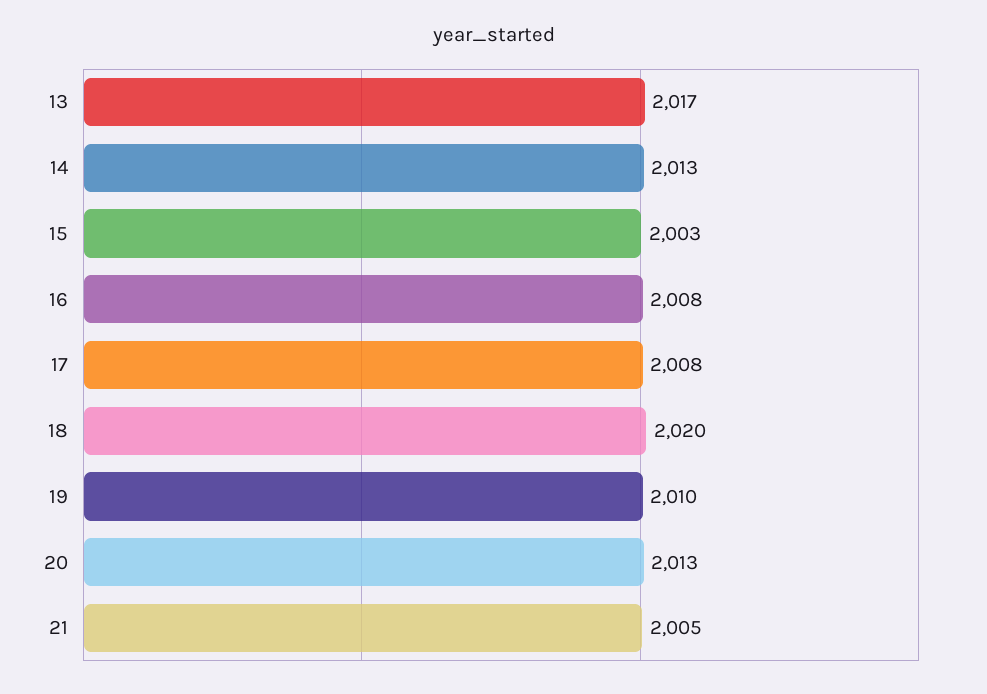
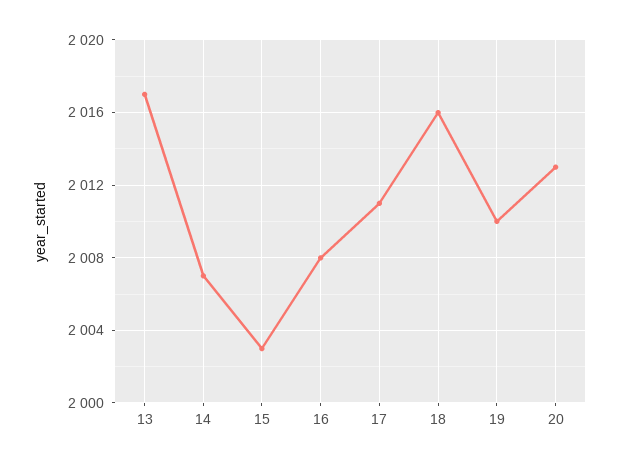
14: 2013 -> 2007
17: 2008 -> 2011
18: 2020 -> 2016
21: 2005 -> none

